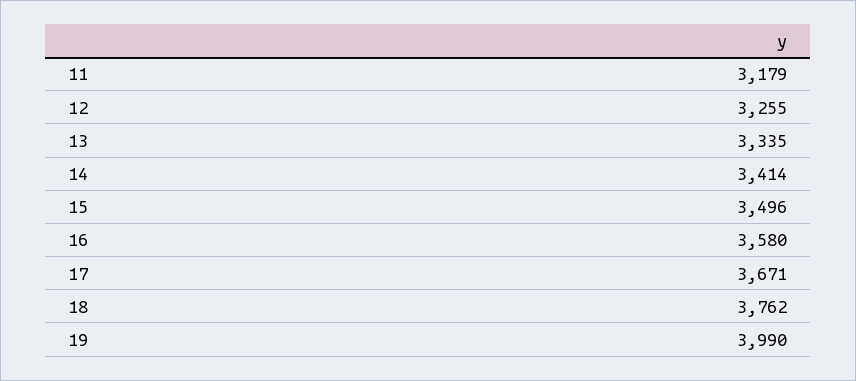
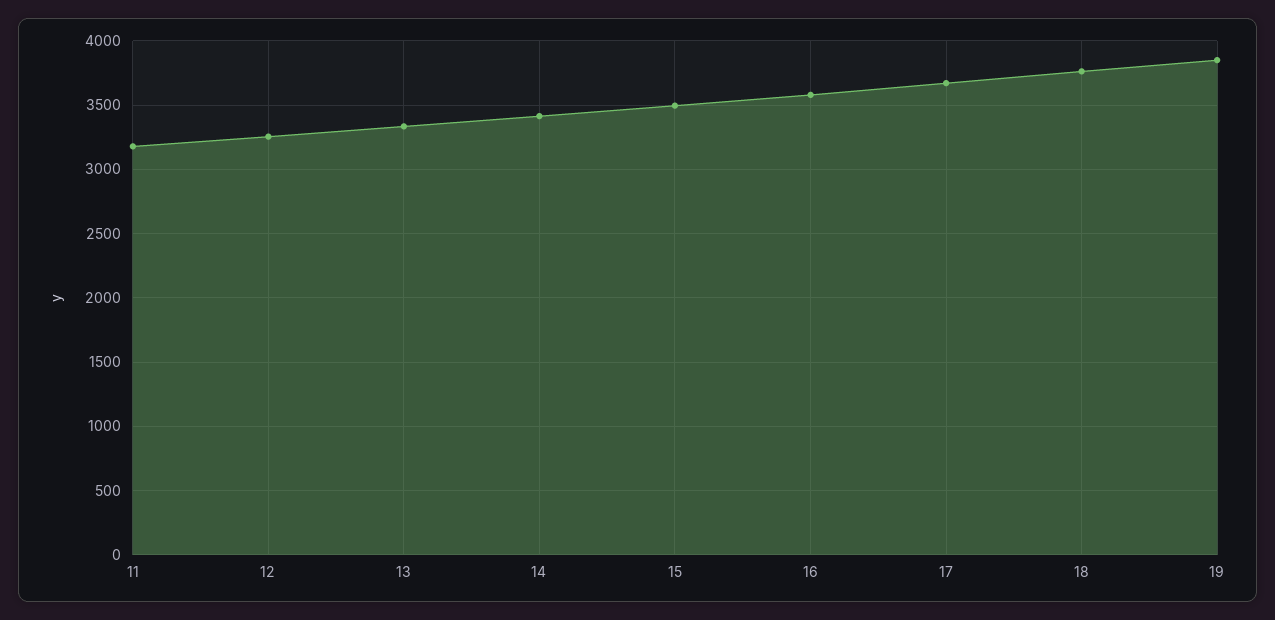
19: 3990 -> 3850

